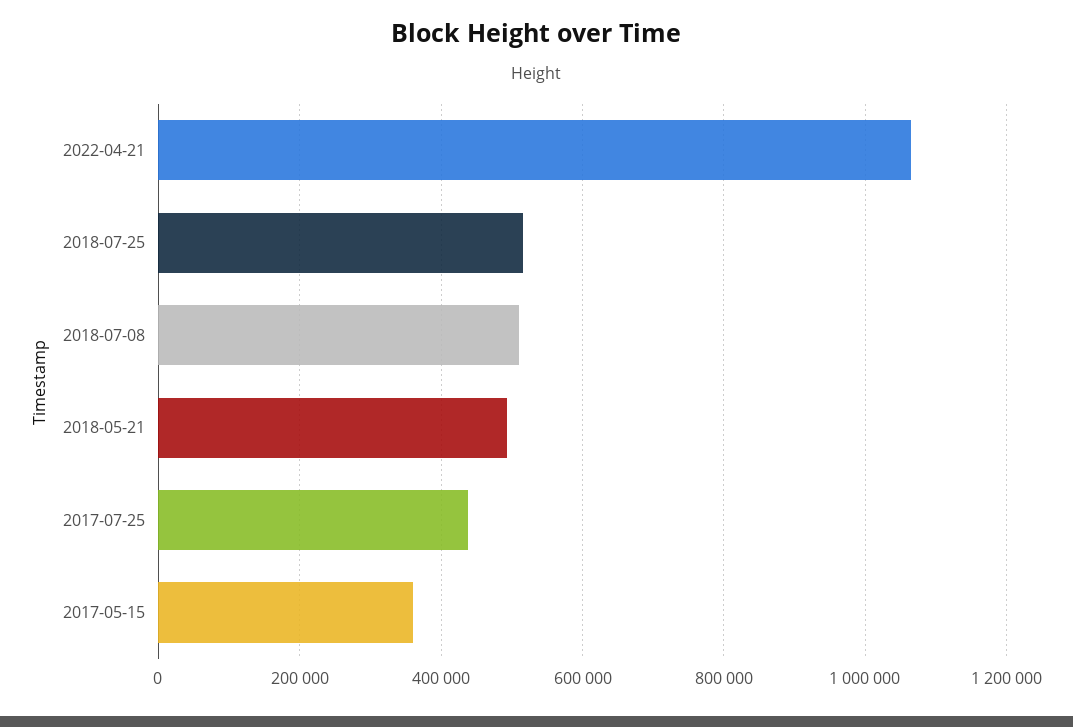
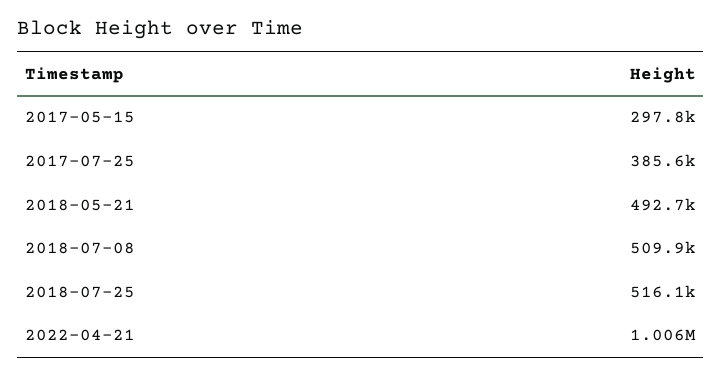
2022-04-21: 1060000 -> 1006000
2017-07-25: 440000 -> 385600
2017-05-15: 360000 -> 297800

